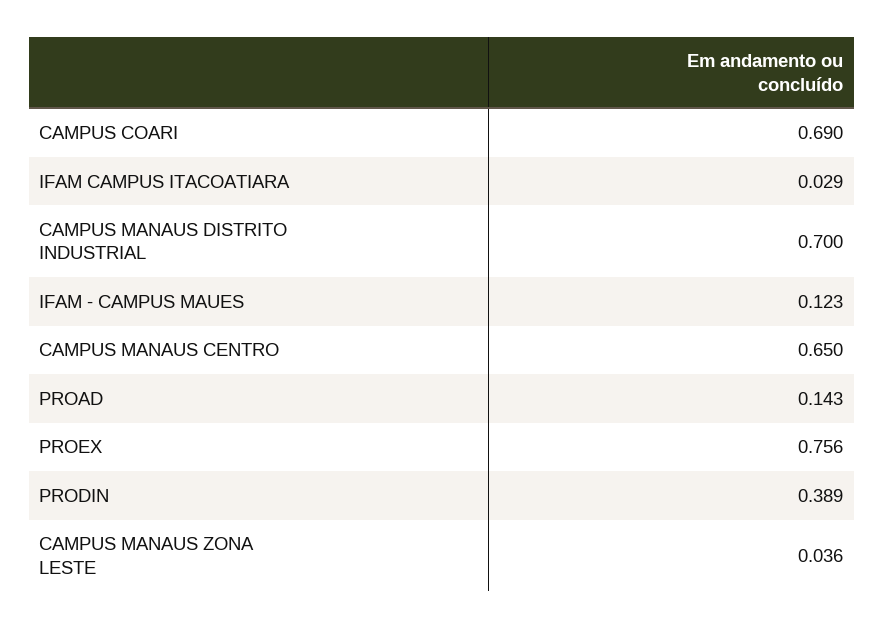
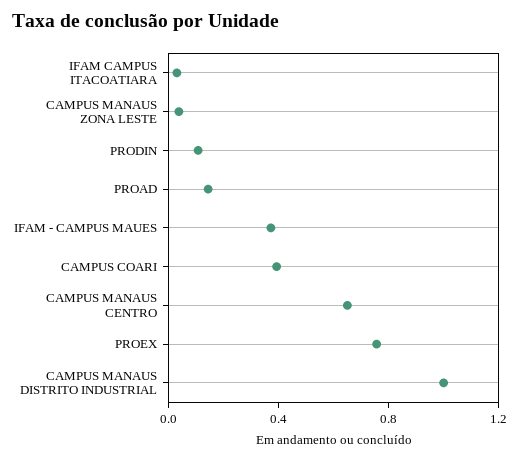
CAMPUS COARI: 0.69 -> 0.4
CAMPUS MANAUS DISTRITO INDUSTRIAL: 0.7 -> 1
IFAM - CAMPUS MAUES: 0.123 -> 0.4
PRODIN: 0.389 -> 0.1

